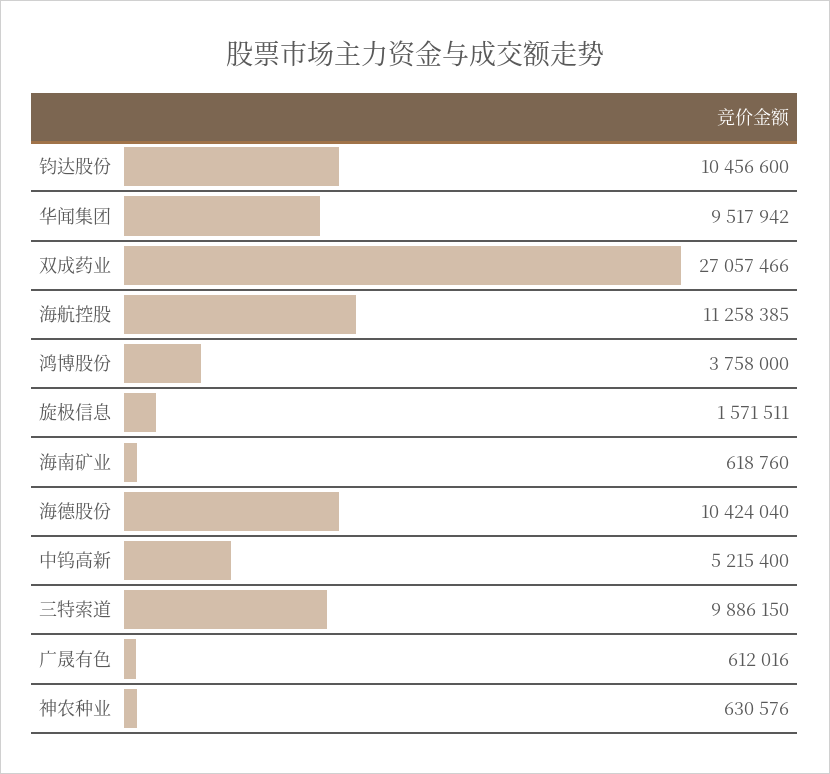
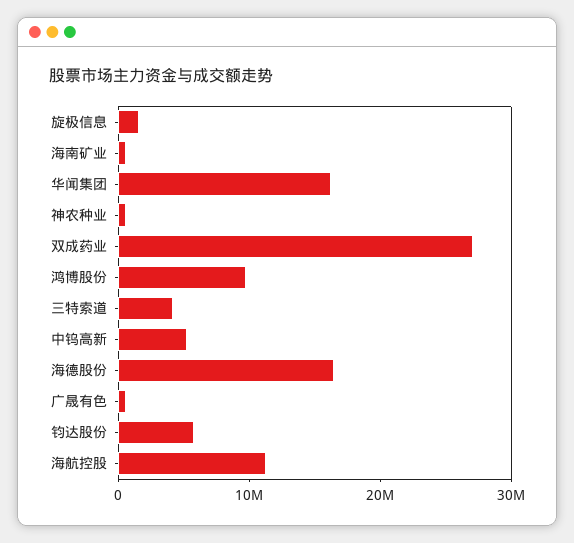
钧达股份: 10456600 -> 6000000
华闻集团: 9517942 -> 16000000
鸿博股份: 3758000 -> 10000000
海德股份: 10424040 -> 16000000
三特索道: 9886150 -> 4000000

